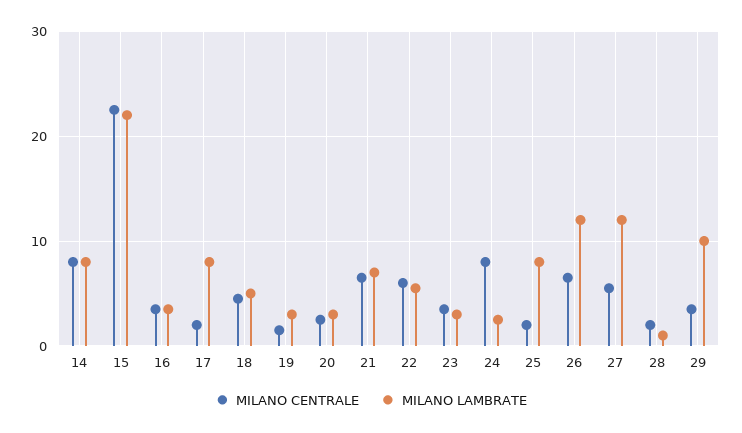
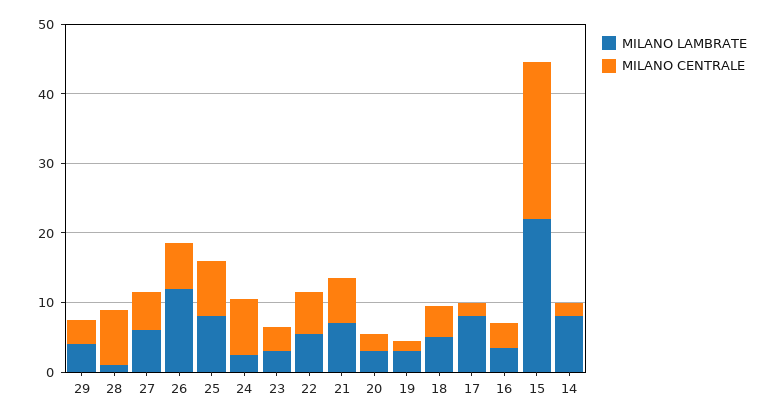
MILANO CENTRALE, 14: 8 -> 2
MILANO CENTRALE, 25: 2 -> 8
MILANO LAMBRATE, 27: 12 -> 6
MILANO CENTRALE, 28: 2 -> 8
MILANO LAMBRATE, 29: 10 -> 4

